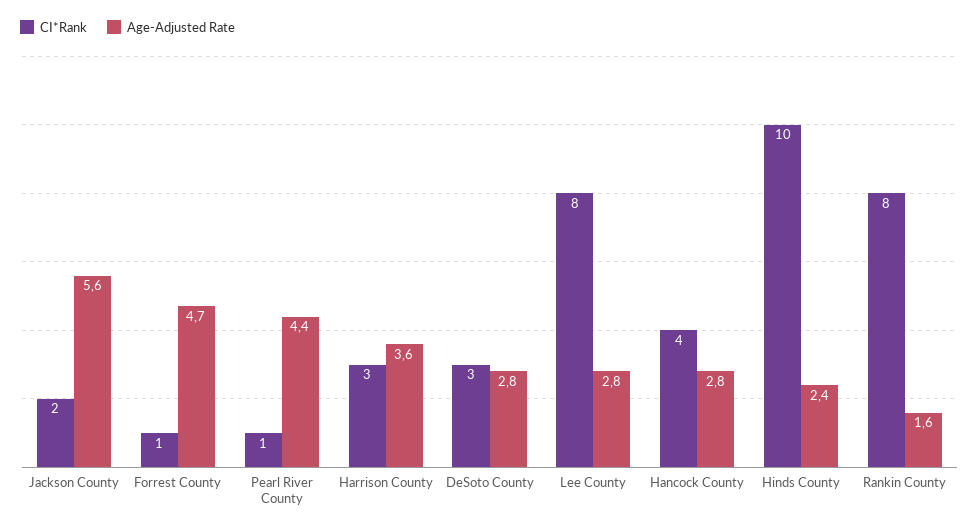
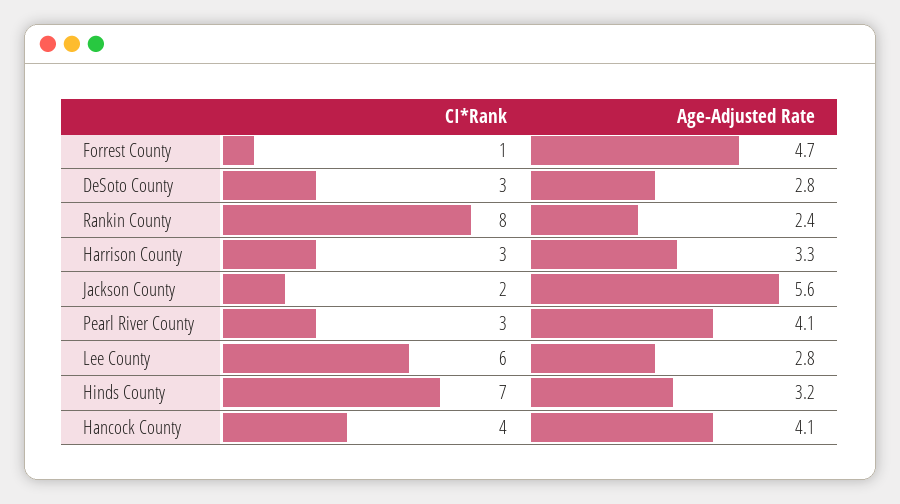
CI*Rank, Pearl River County: 1 -> 3
Age-Adjusted Rate, Pearl River County: 4.4 -> 4.1
Age-Adjusted Rate, Harrison County: 3.6 -> 3.3
CI*Rank, Lee County: 8 -> 6
Age-Adjusted Rate, Hancock County: 2.8 -> 4.1
CI*Rank, Hinds County: 10 -> 7
Age-Adjusted Rate, Hinds County: 2.4 -> 3.2
Age-Adjusted Rate, Rankin County: 1.6 -> 2.4

